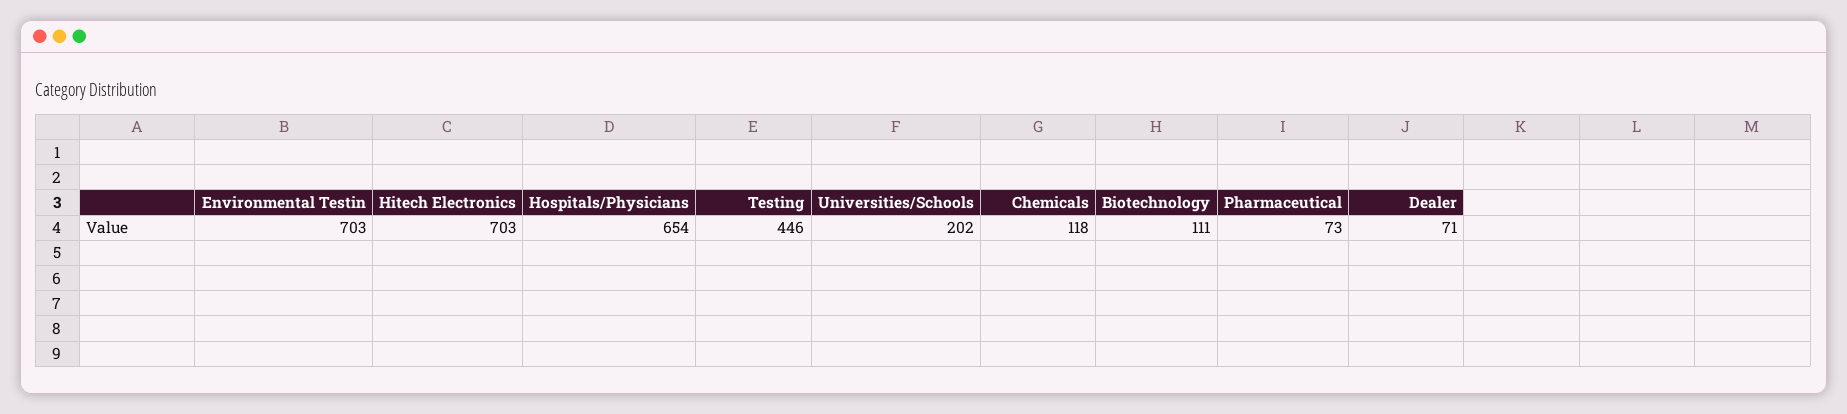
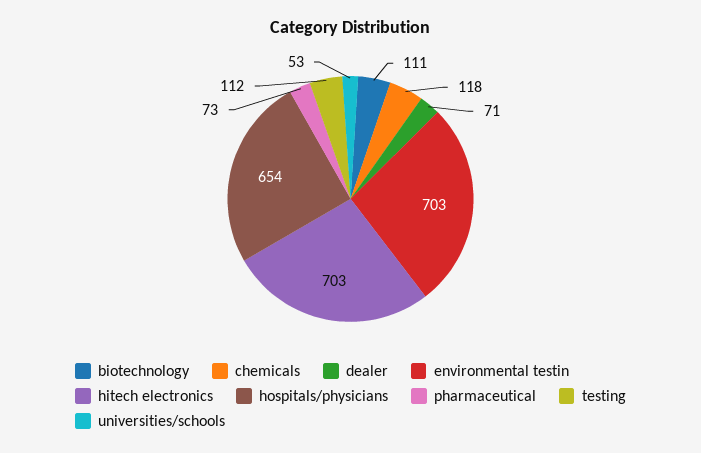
Testing: 446 -> 112
Universities/Schools: 202 -> 53

